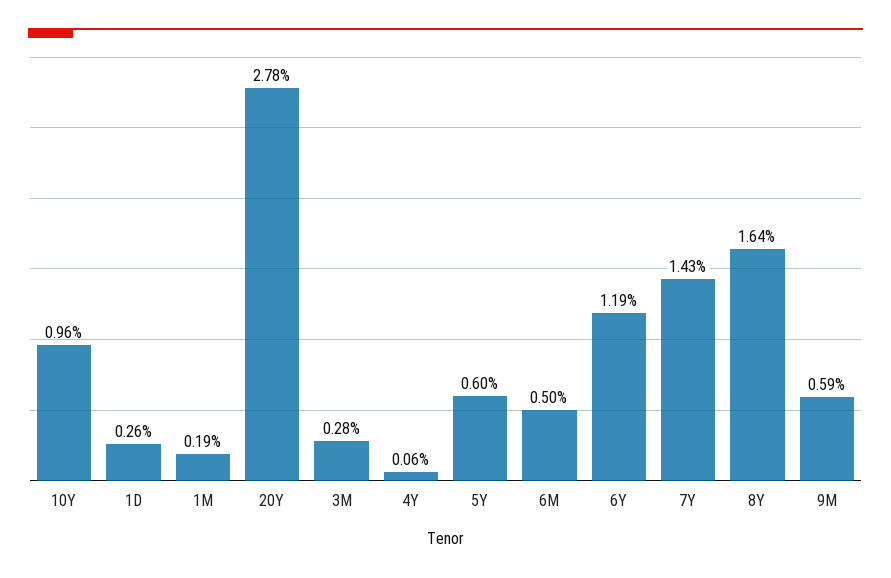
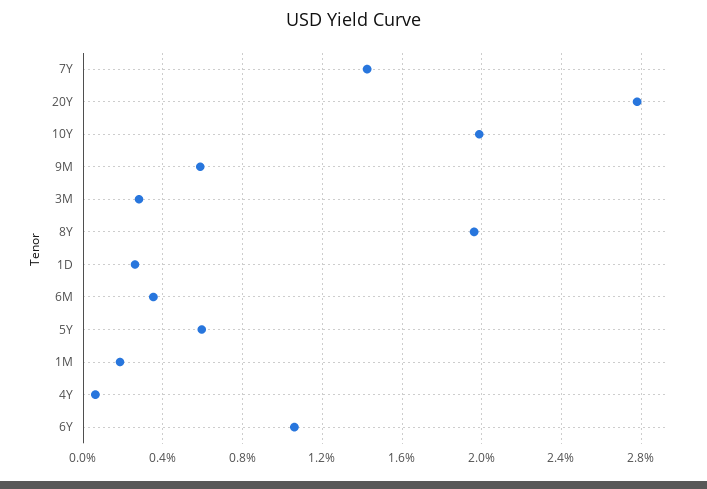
10Y: 0.96 -> 2
6M: 0.5 -> 0.35
6Y: 1.19 -> 1.05
8Y: 1.64 -> 1.95

